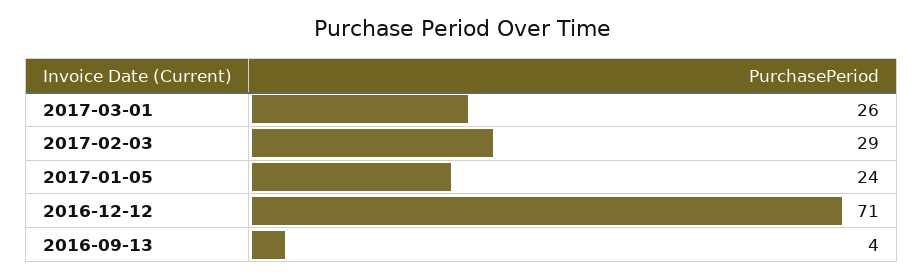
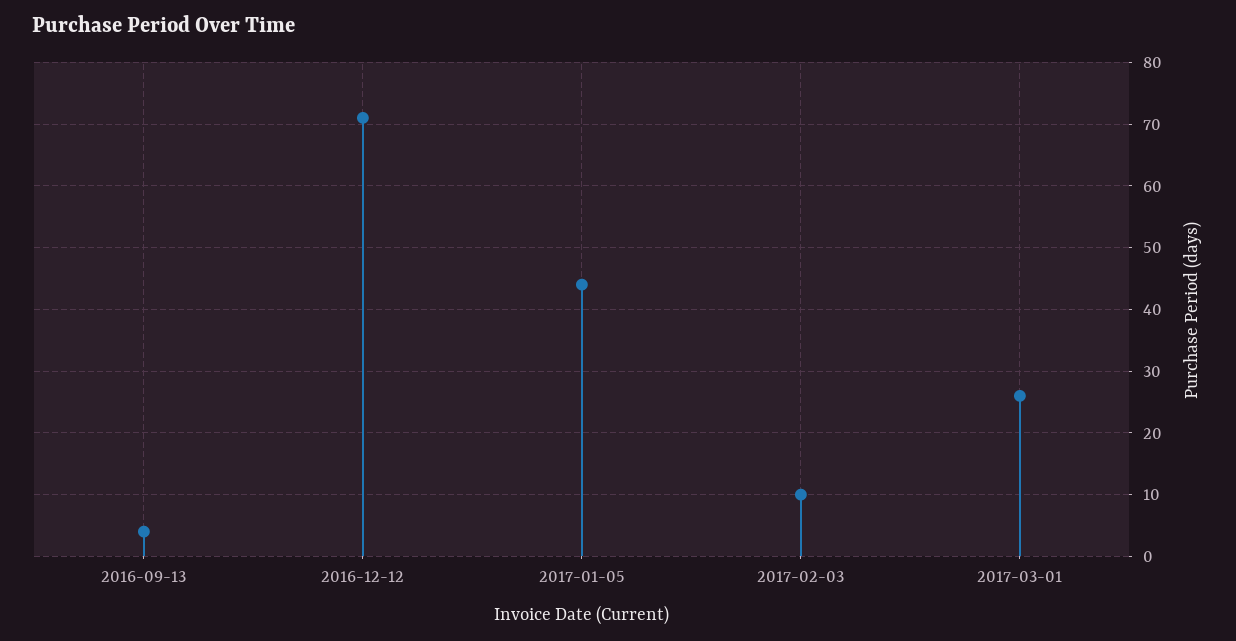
2017-02-03: 29 -> 10
2017-01-05: 24 -> 44

